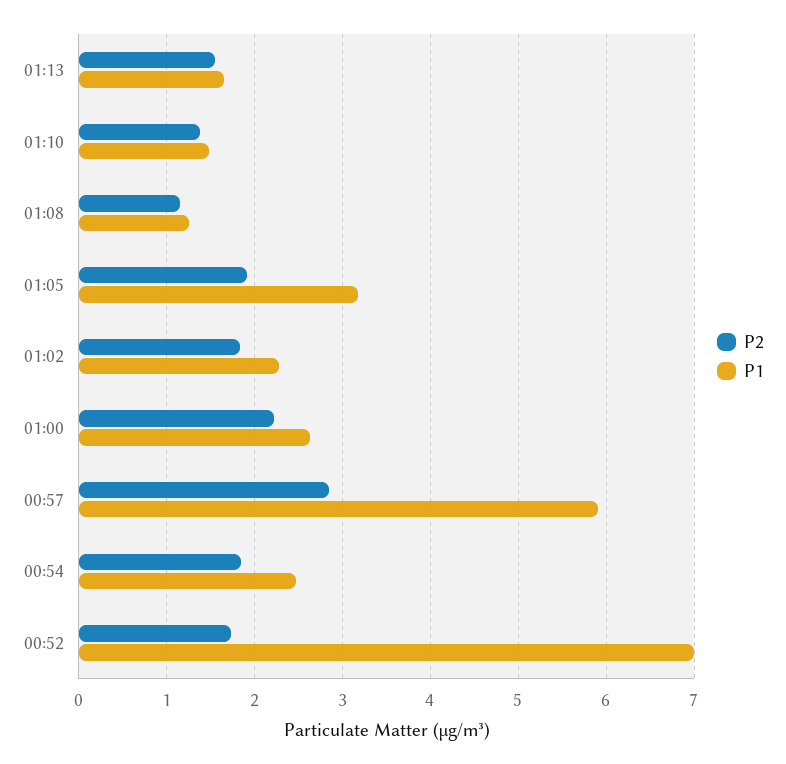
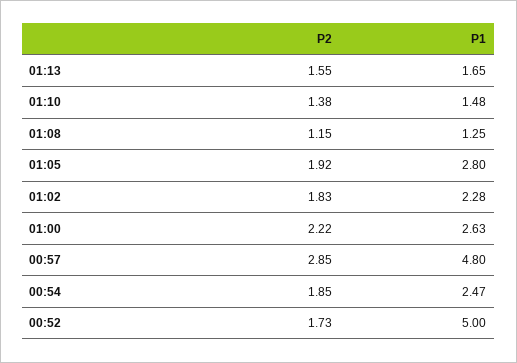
P1, 01:05: 3.2 -> 2.8
P1, 00:57: 5.9 -> 4.8
P1, 00:52: 7 -> 5

